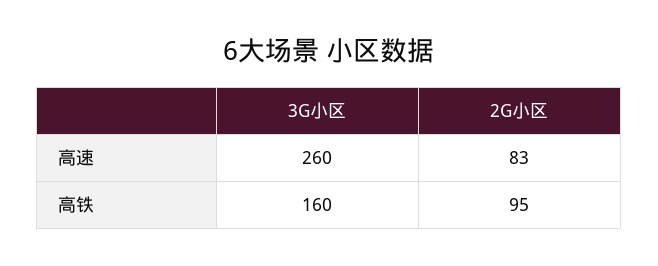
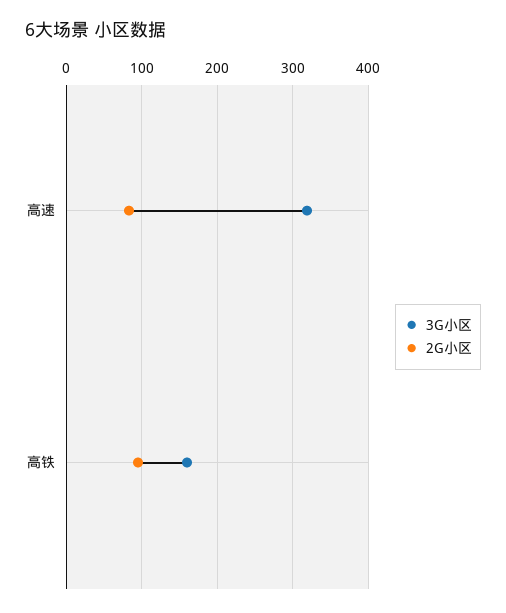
3G小区, 高速: 260 -> 320

